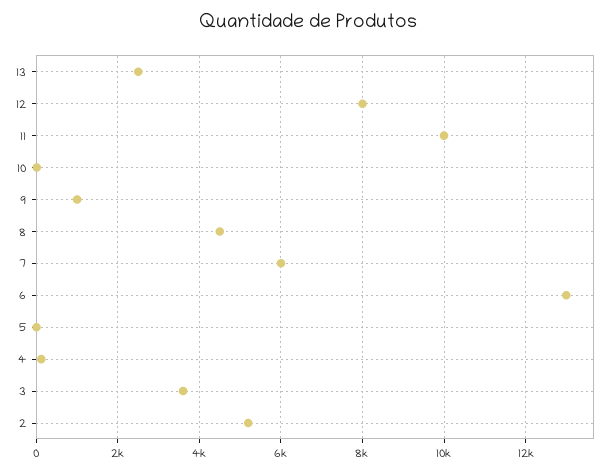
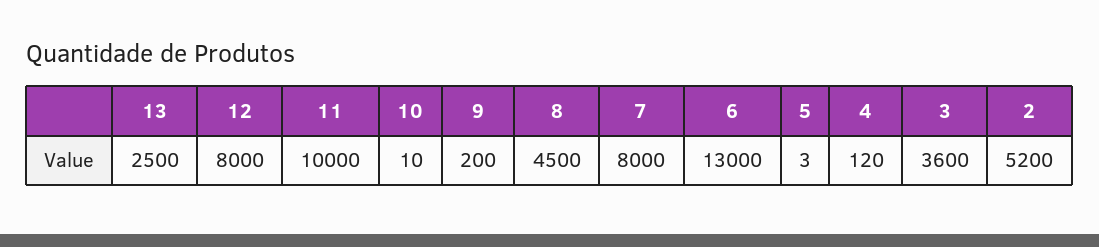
9: 1000 -> 200
7: 6000 -> 8000

